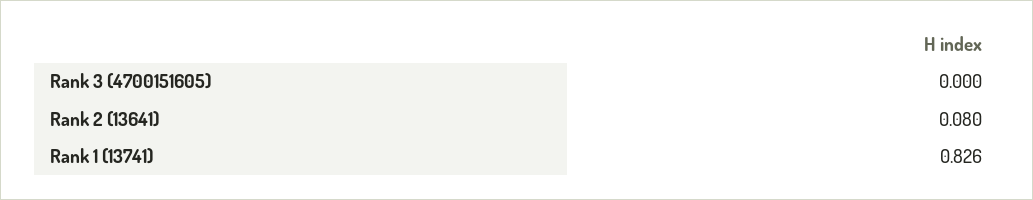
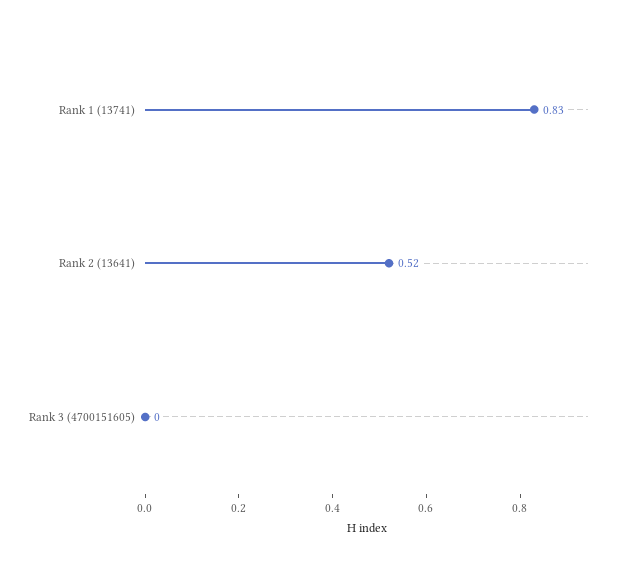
Rank 2 (13641): 0.08 -> 0.52

